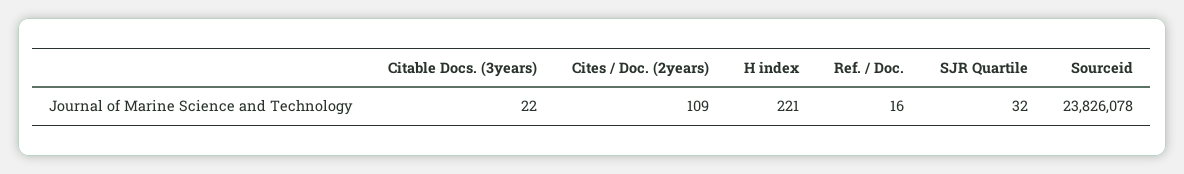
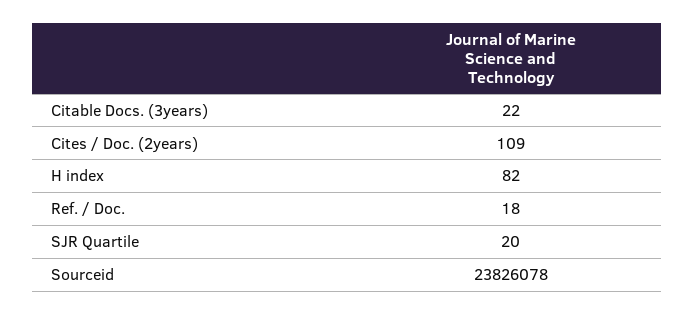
H index: 221 -> 82
Ref. / Doc.: 16 -> 18
SJR Quartile: 32 -> 20

